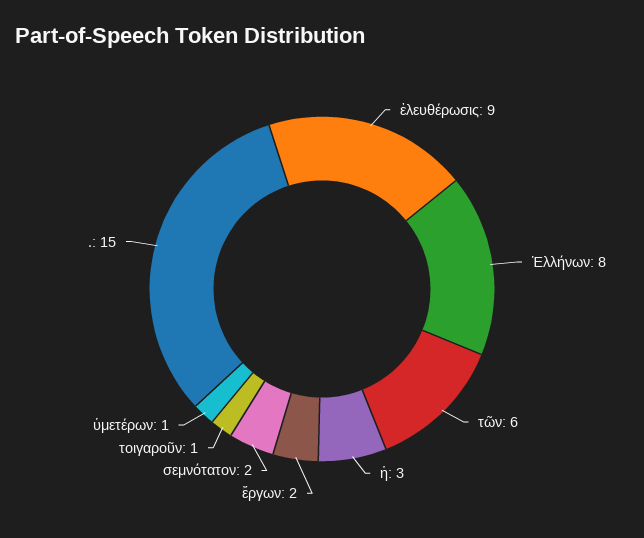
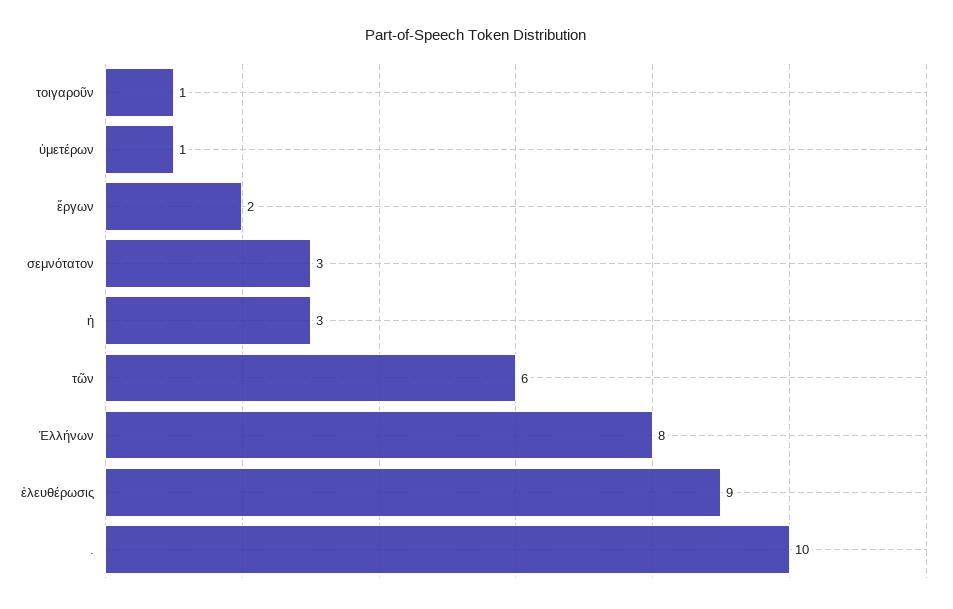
σεμνότατον: 2 -> 3
.: 15 -> 10

